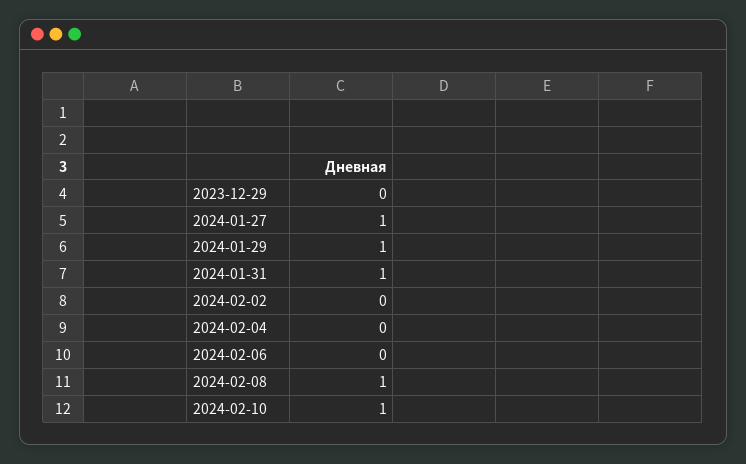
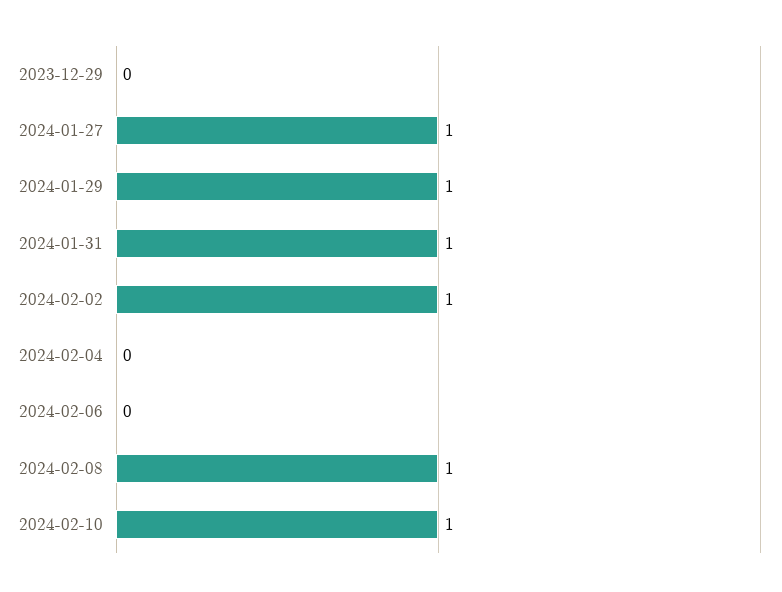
2024-02-02: 0 -> 1

